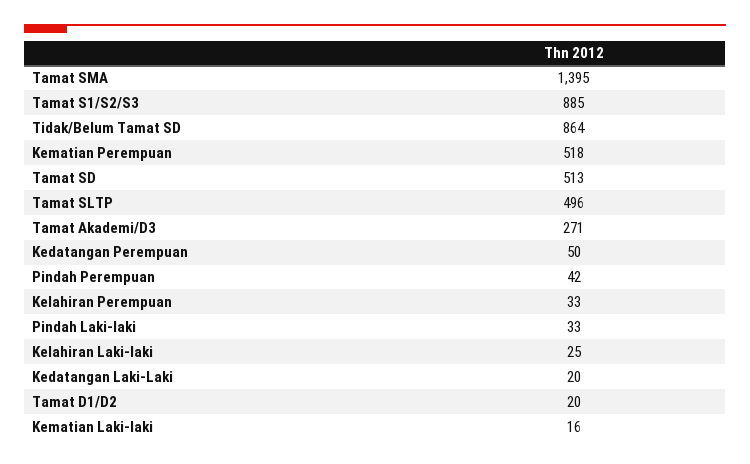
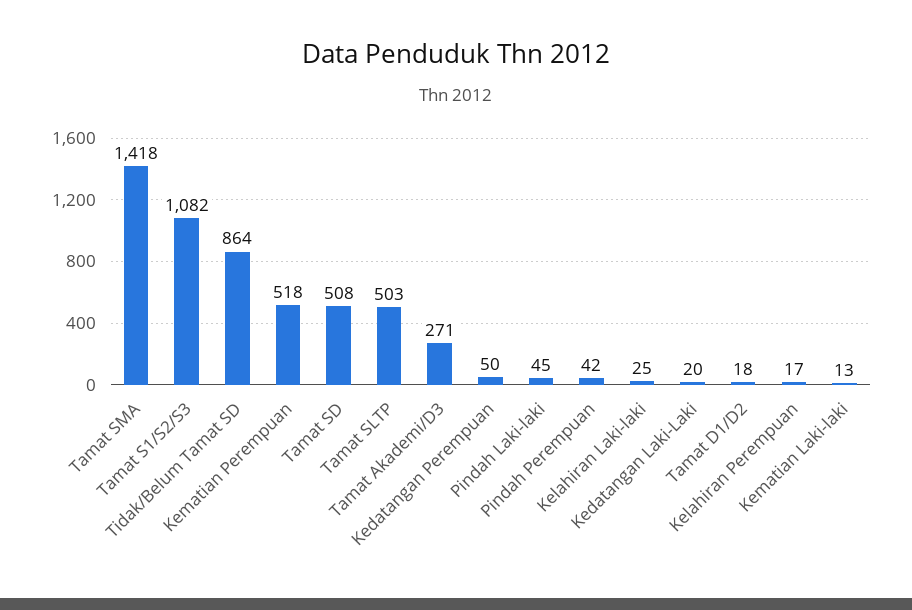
Tamat SMA: 1395 -> 1418
Tamat S1/S2/S3: 885 -> 1082
Tamat SD: 513 -> 508
Tamat SLTP: 496 -> 503
Kelahiran Perempuan: 33 -> 17
Pindah Laki-laki: 33 -> 45
Tamat D1/D2: 20 -> 18
Kematian Laki-laki: 16 -> 13

